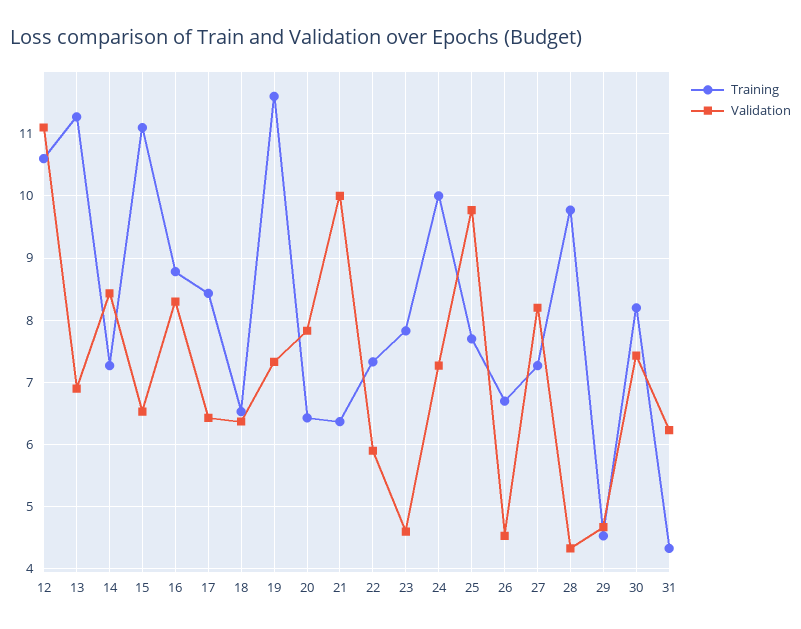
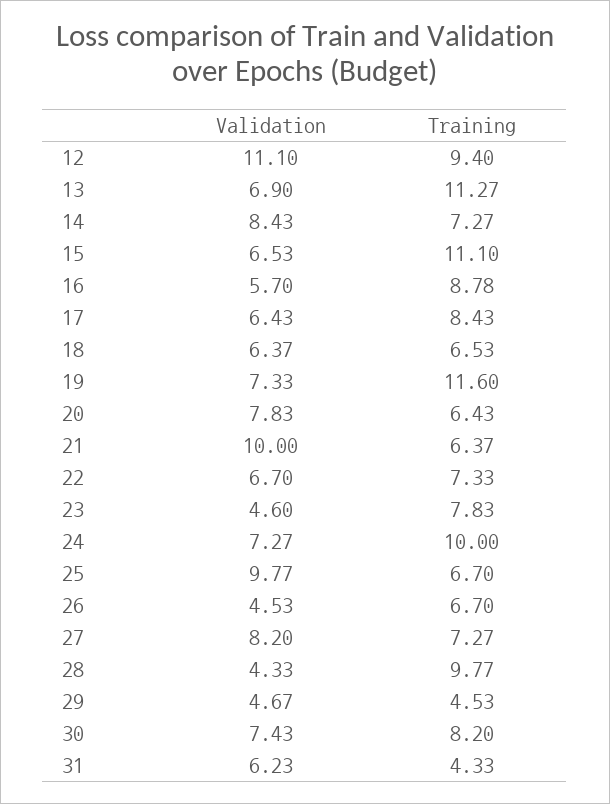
Training, 12: 10.6 -> 9.4
Validation, 16: 8.3 -> 5.7
Validation, 22: 5.9 -> 6.7
Training, 25: 7.7 -> 6.7

